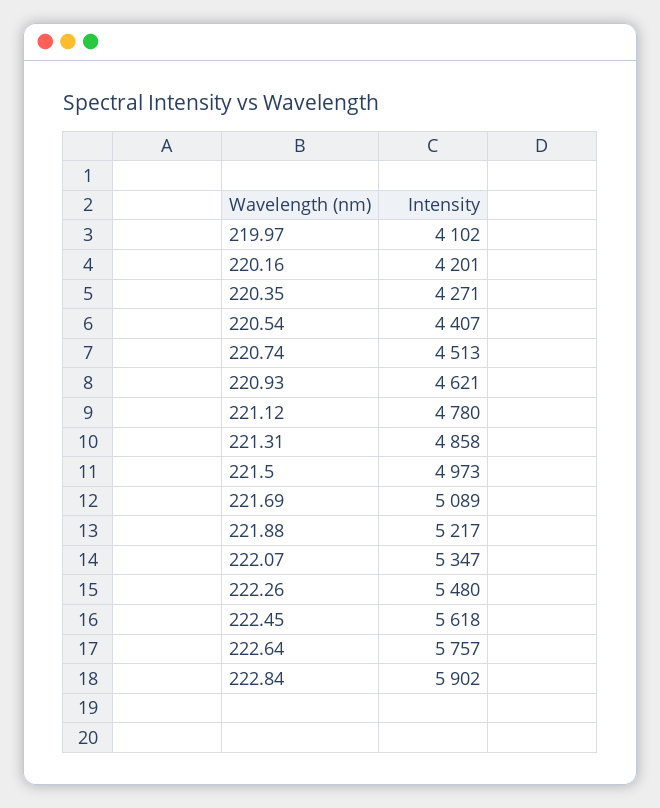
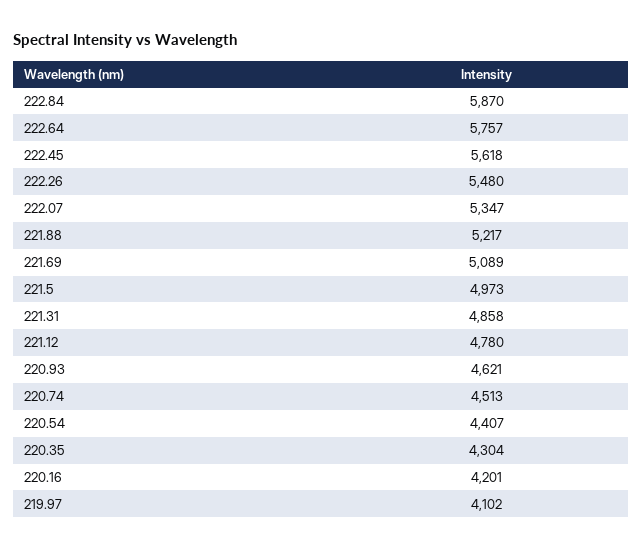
220.35: 4271 -> 4304
222.84: 5902 -> 5870

